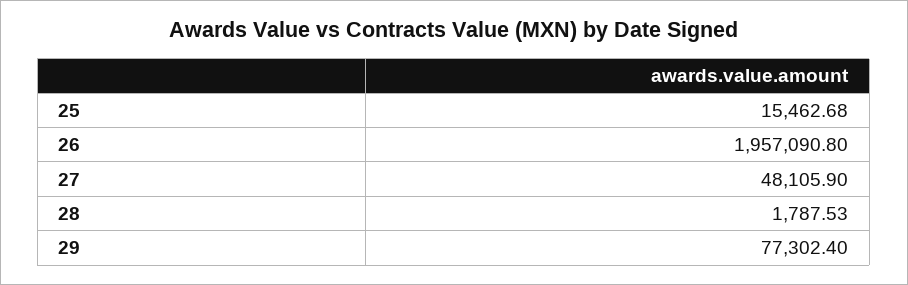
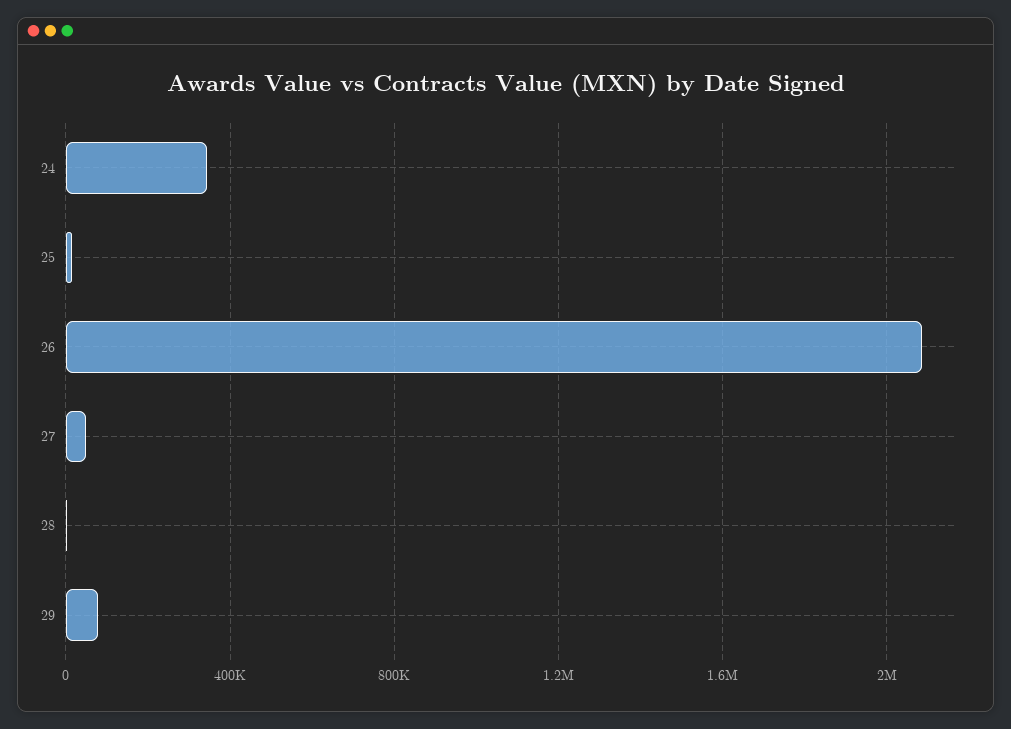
26: 1957090.8 -> 2100000
24: none -> 350000

